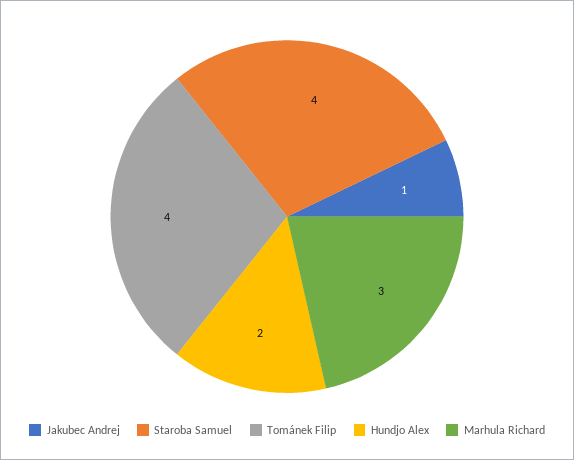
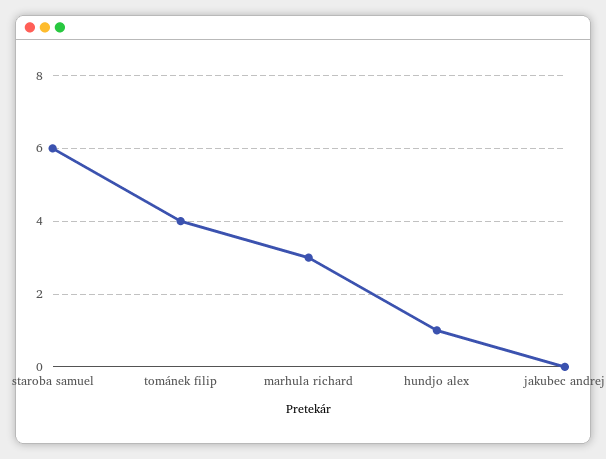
Jakubec Andrej: 1 -> 0
Staroba Samuel: 4 -> 6
Hundjo Alex: 2 -> 1

